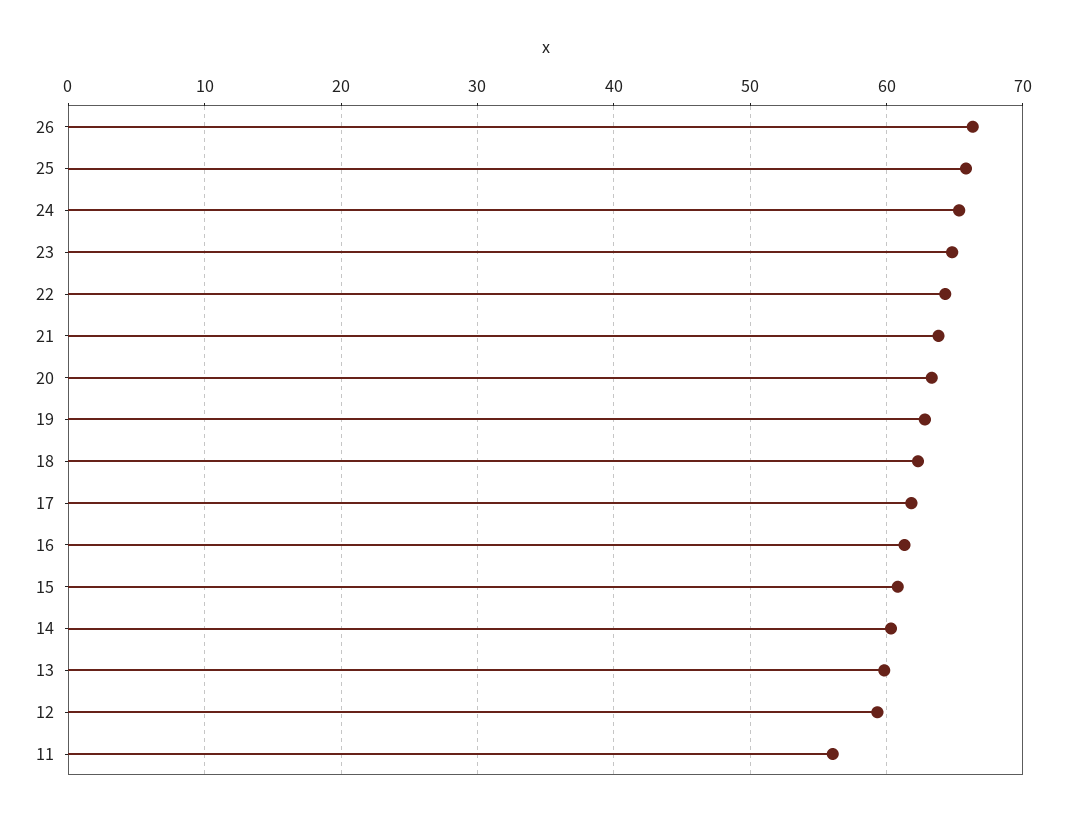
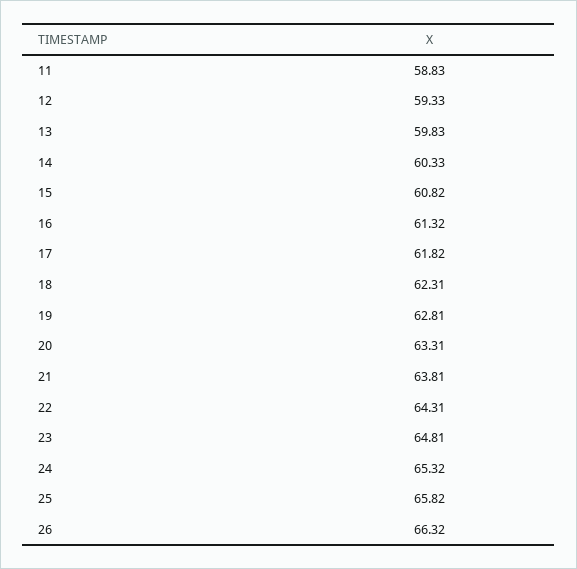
11: 56 -> 58.83

